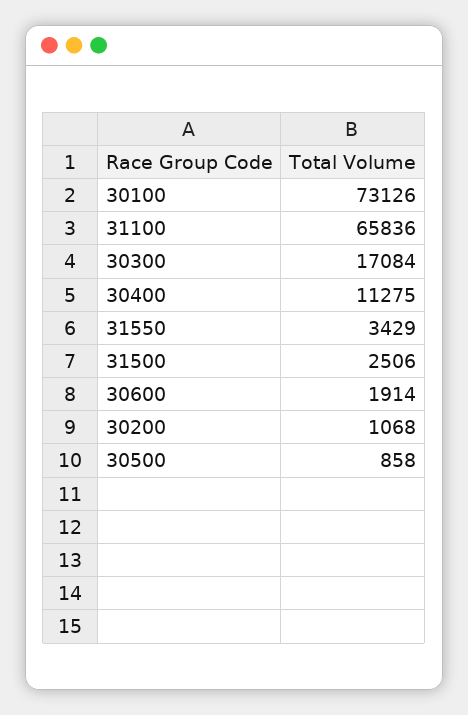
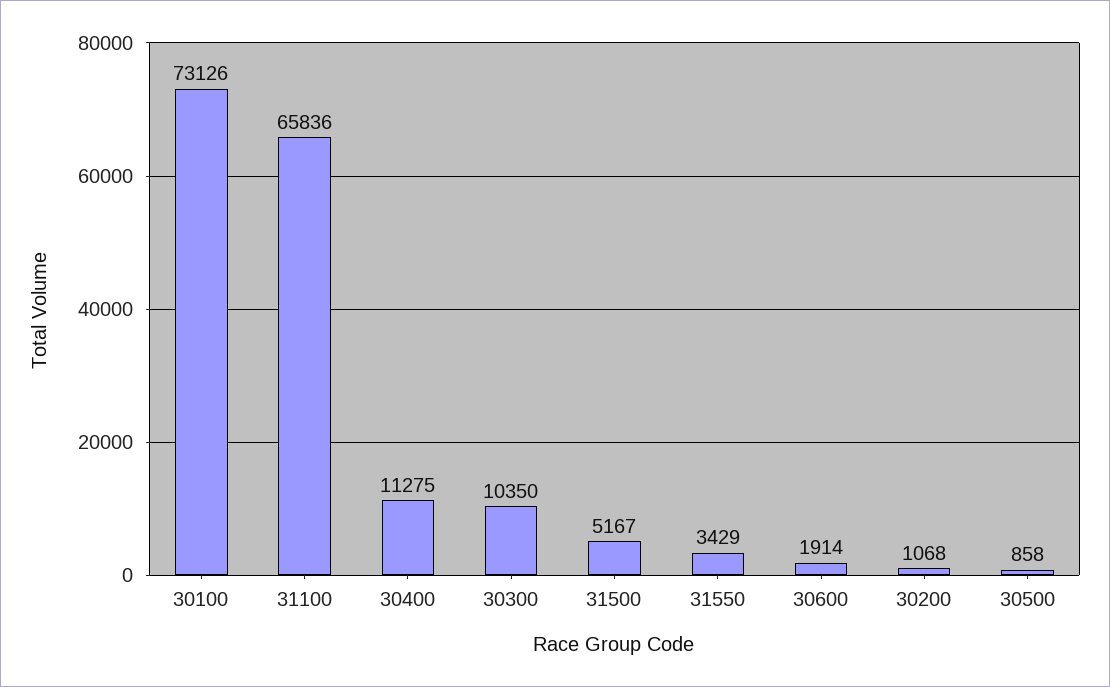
30300: 17084 -> 10350
31500: 2506 -> 5167

